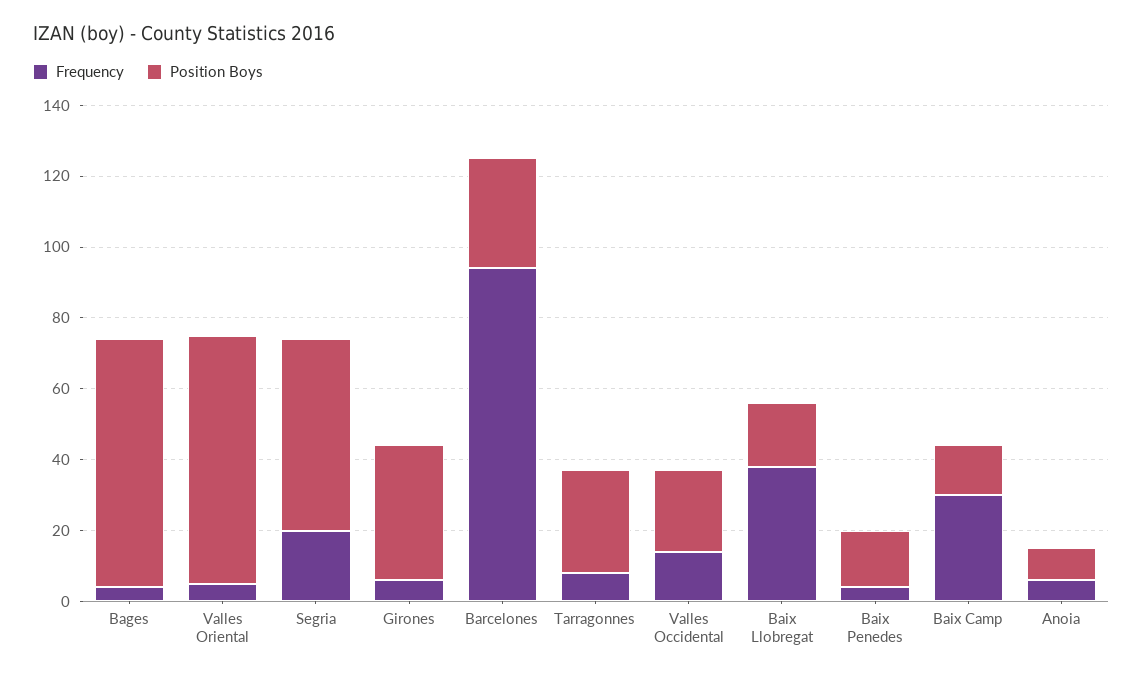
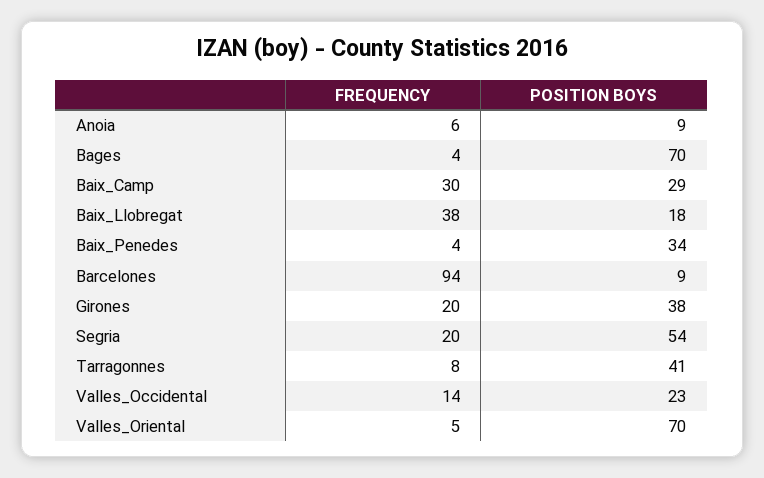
Frequency, Girones: 5 -> 20
Position Boys, Barcelones: 30 -> 9
Position Boys, Tarragonnes: 30 -> 41
Position Boys, Baix Penedes: 15 -> 34
Position Boys, Baix Camp: 15 -> 29

